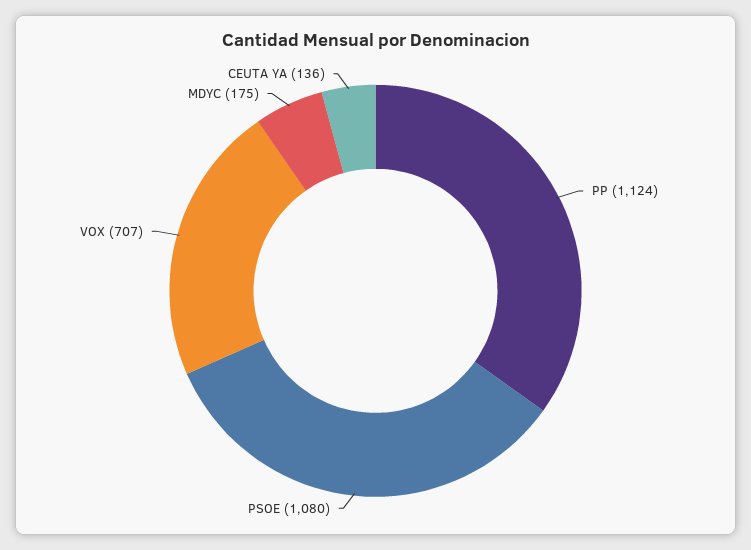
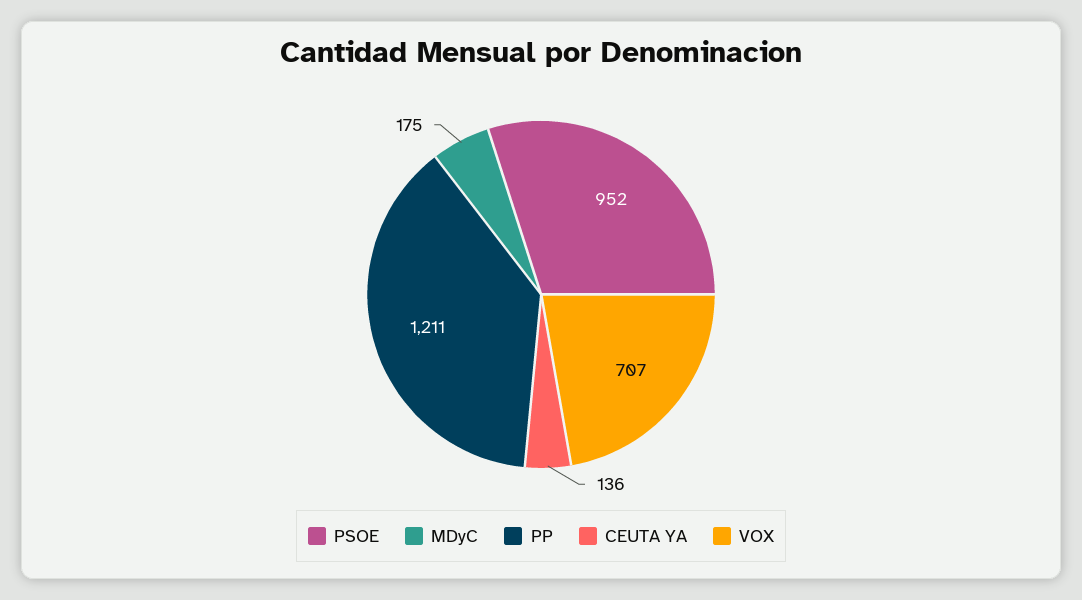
PP: 1124 -> 1211
PSOE: 1080 -> 952

